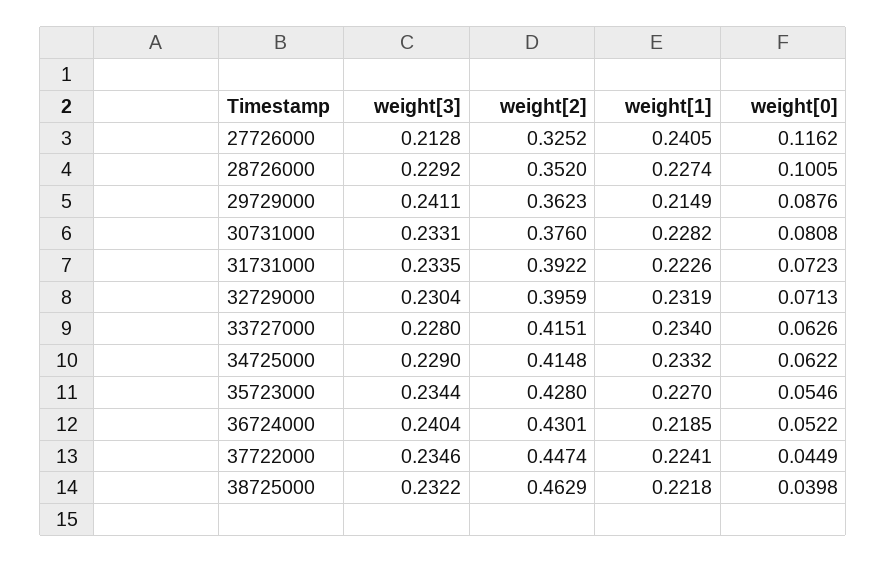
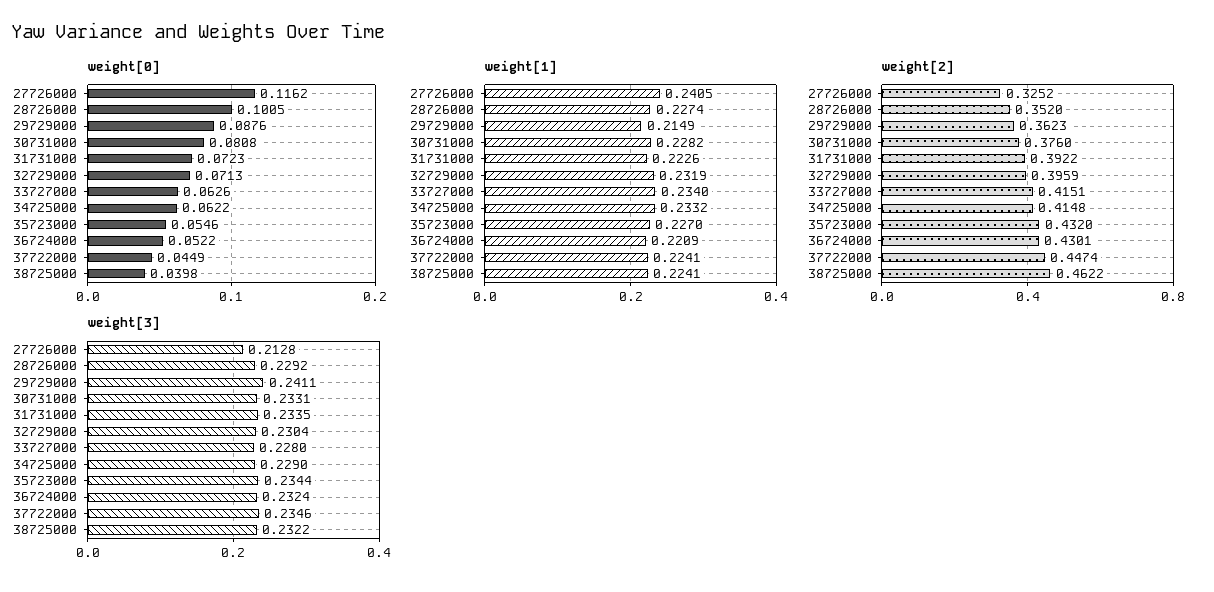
weight[2], 35723000: 0.428 -> 0.432
weight[3], 36724000: 0.2404 -> 0.2324
weight[1], 36724000: 0.2185 -> 0.2209
weight[2], 38725000: 0.4629 -> 0.4622
weight[1], 38725000: 0.2218 -> 0.2241

